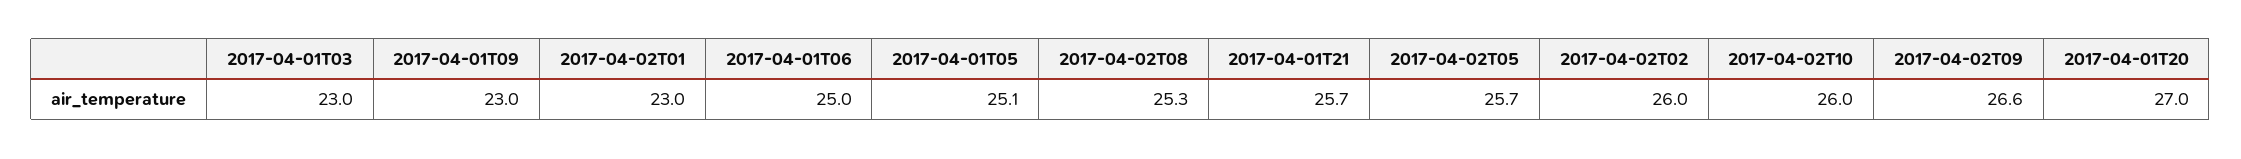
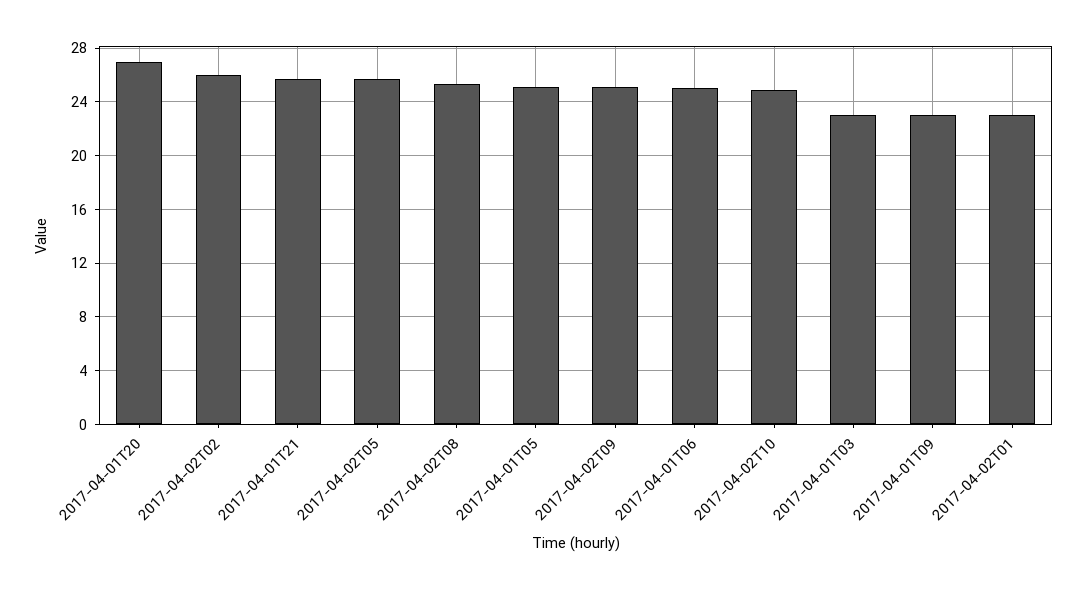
2017-04-02T10: 26 -> 25
2017-04-02T09: 26.6 -> 25

